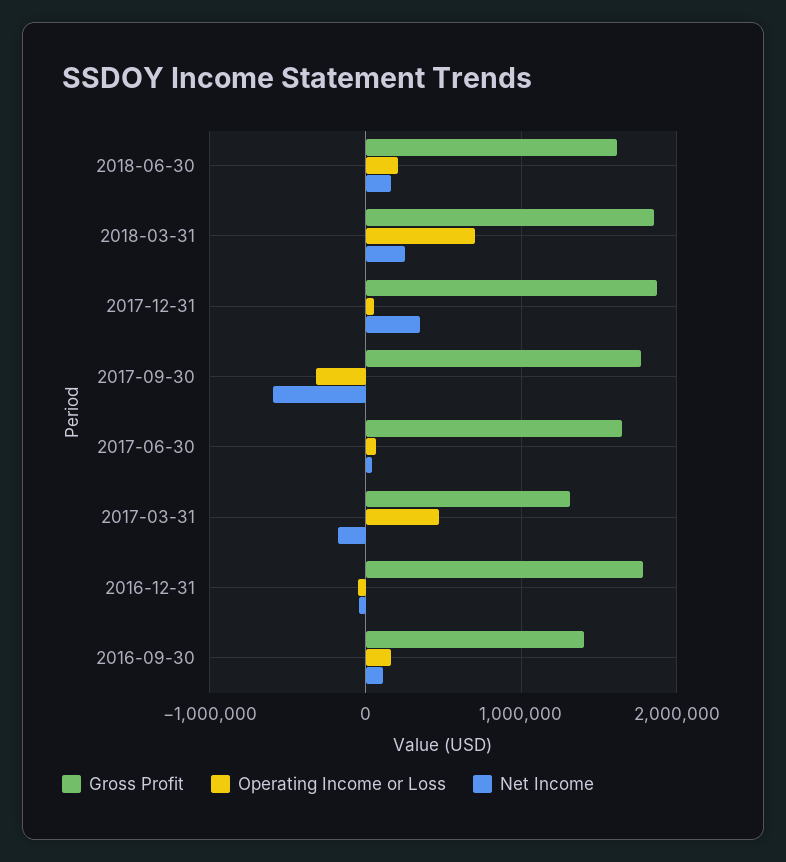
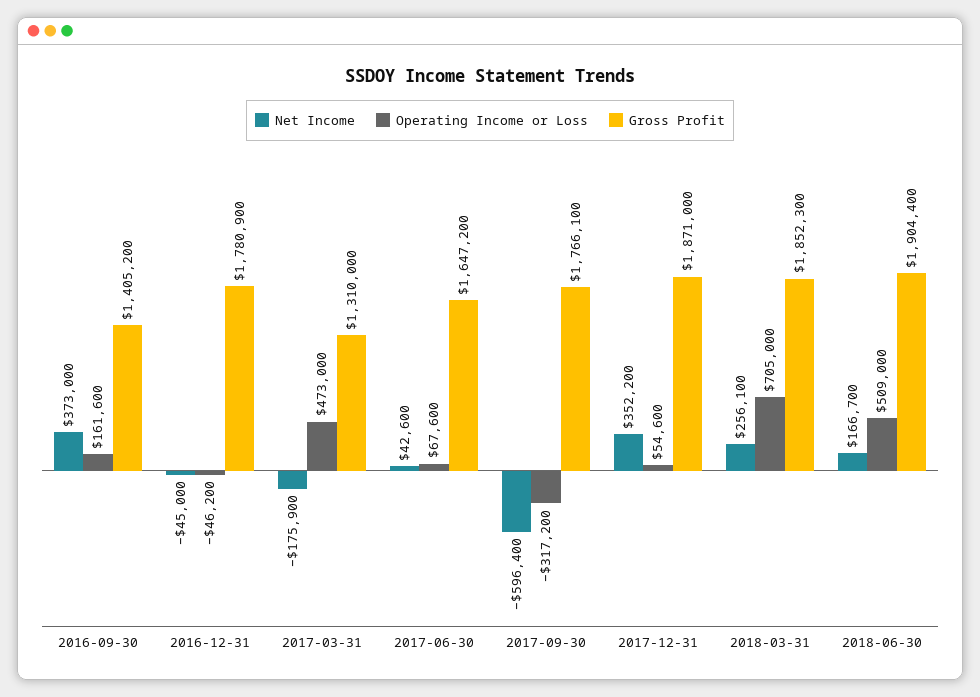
Gross Profit, 2018-06-30: 1600000 -> 1904400
Operating Income or Loss, 2018-06-30: 200000 -> 509000
Net Income, 2016-09-30: 100000 -> 373000

